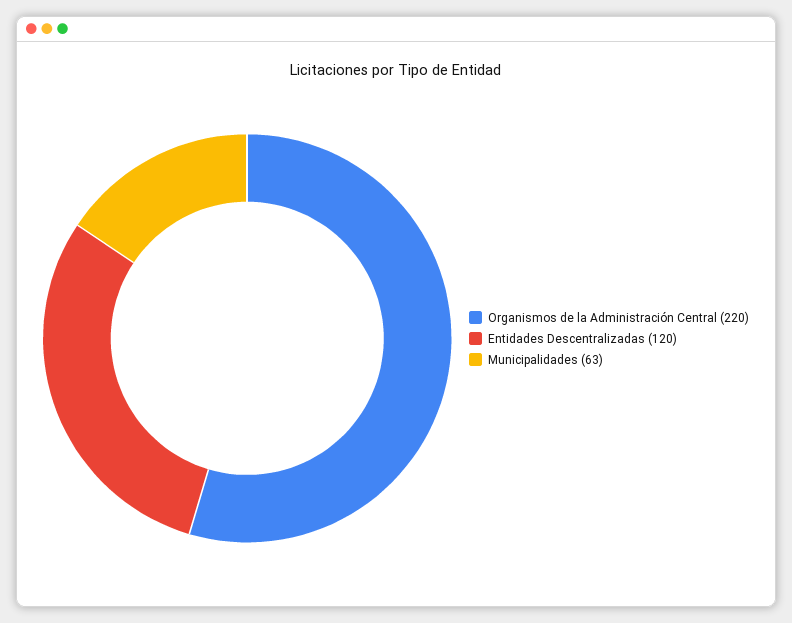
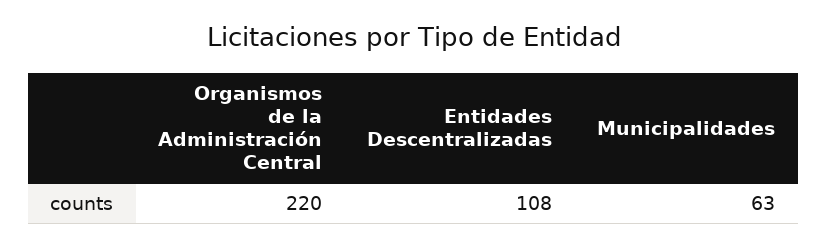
Entidades Descentralizadas: 120 -> 108

